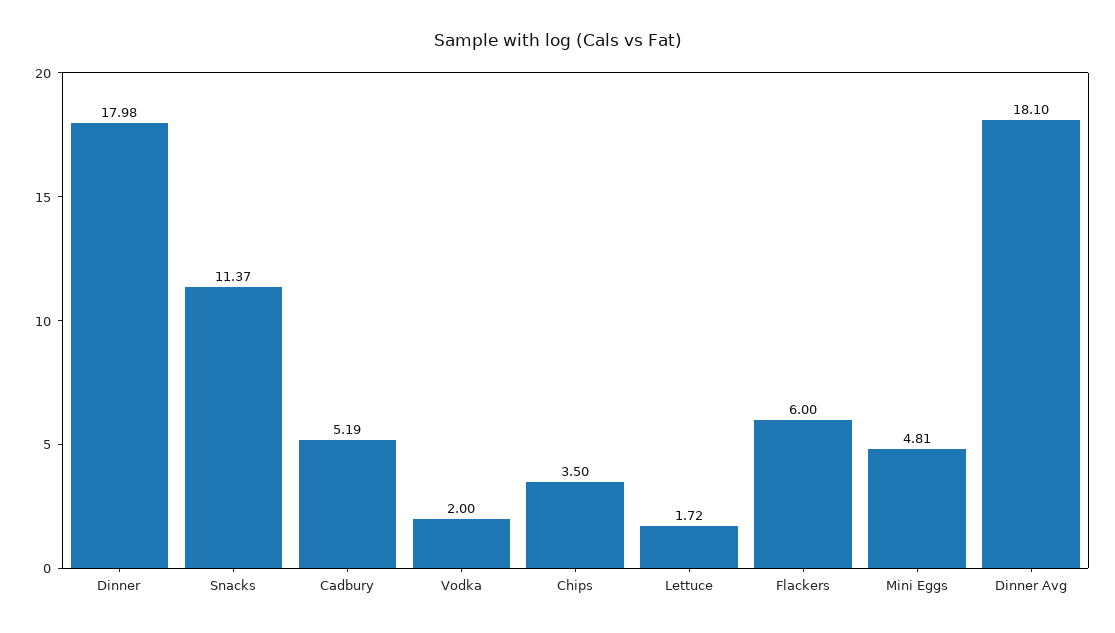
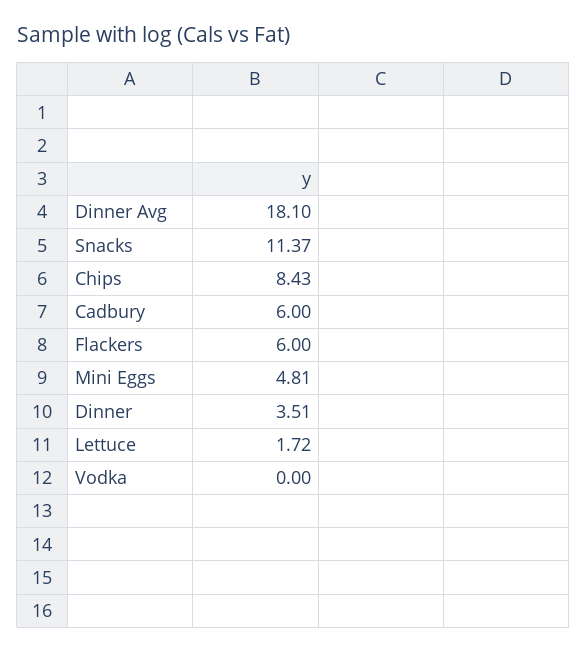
Dinner: 17.98 -> 3.51
Cadbury: 5.19 -> 6
Vodka: 2 -> 0
Chips: 3.5 -> 8.43

